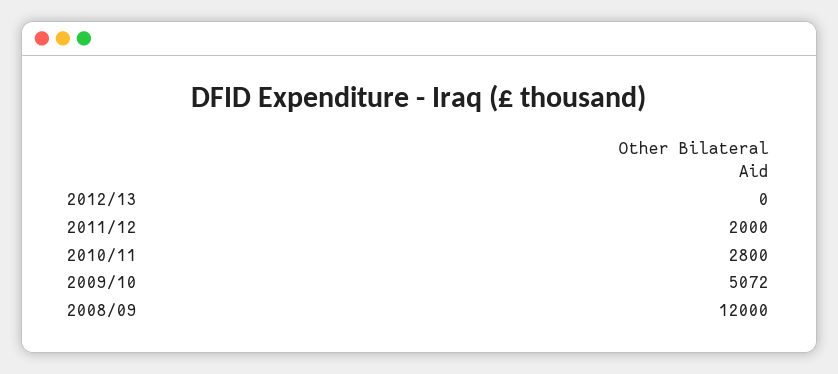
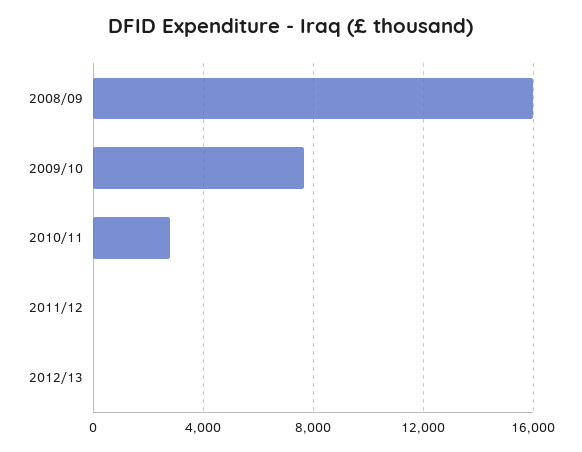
2011/12: 2000 -> 0
2009/10: 5072 -> 7500
2008/09: 12000 -> 16000

